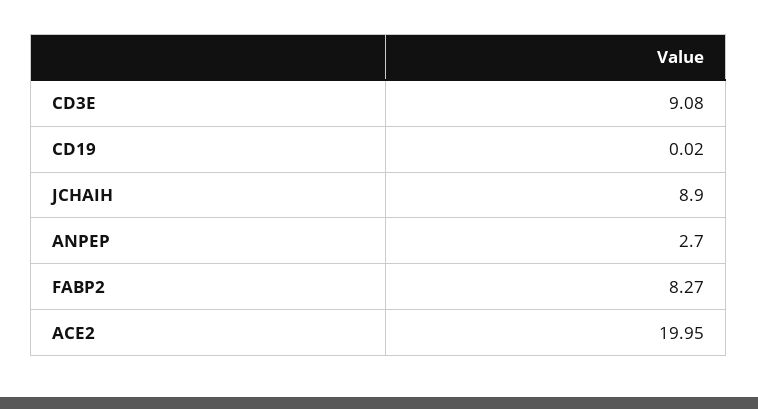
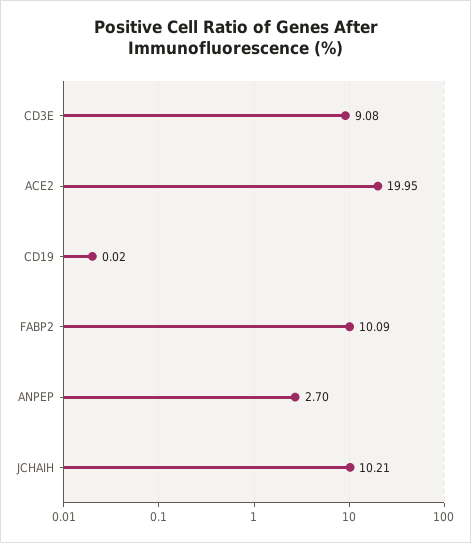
JCHAIH: 8.9 -> 10.21
FABP2: 8.27 -> 10.09

